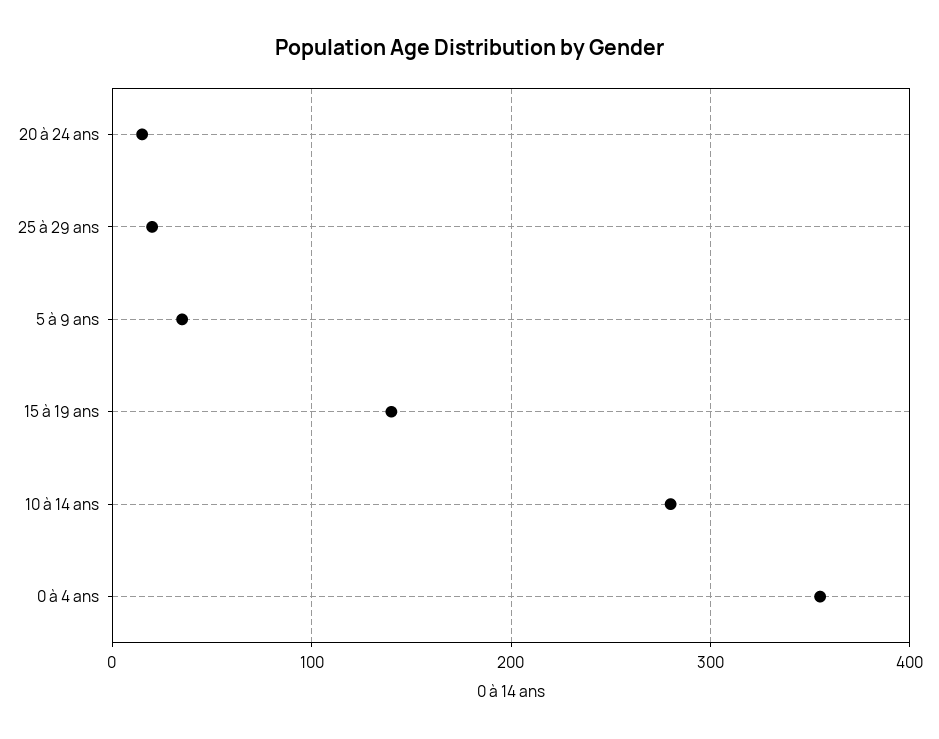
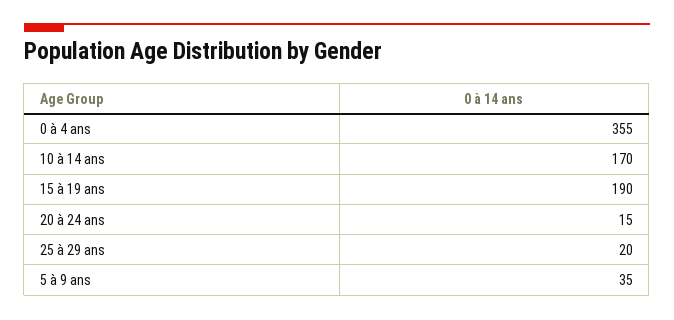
15 à 19 ans: 140 -> 190
10 à 14 ans: 280 -> 170

